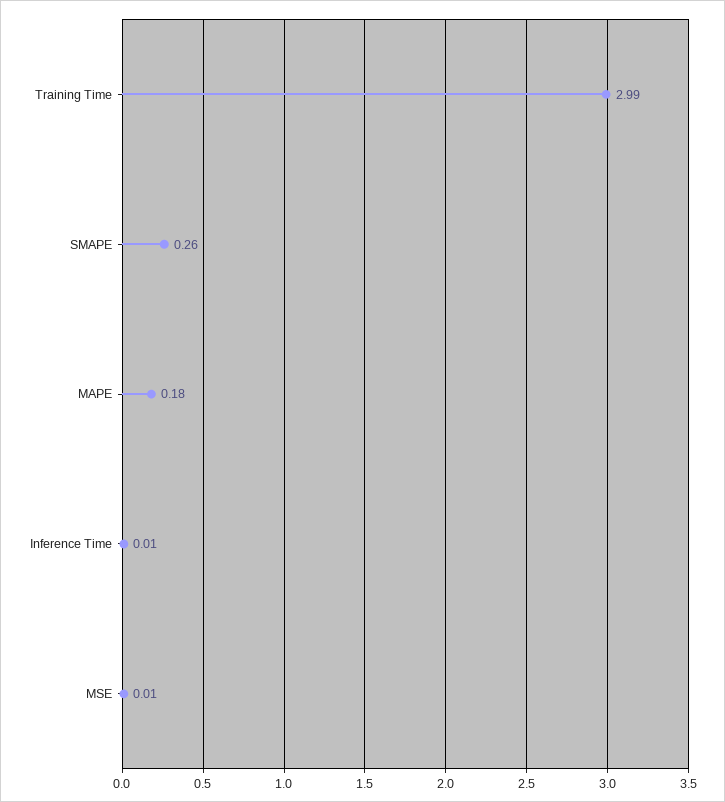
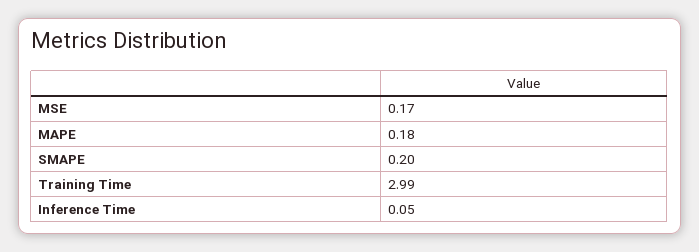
SMAPE: 0.26 -> 0.2
Inference Time: 0.01 -> 0.05
MSE: 0.01 -> 0.17

